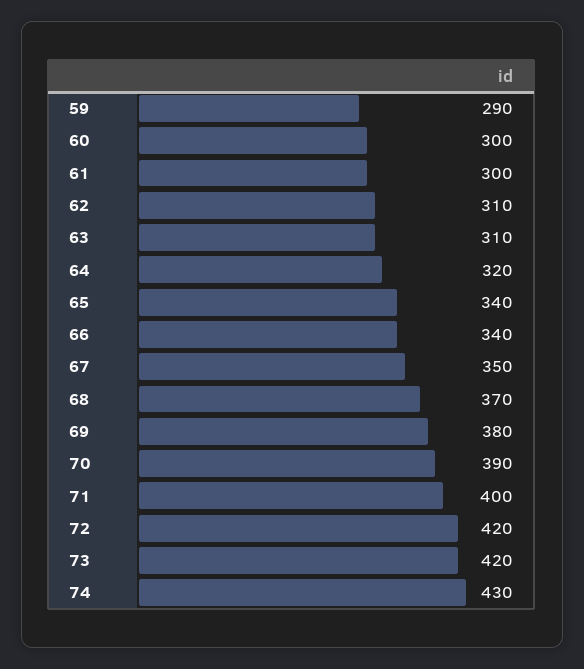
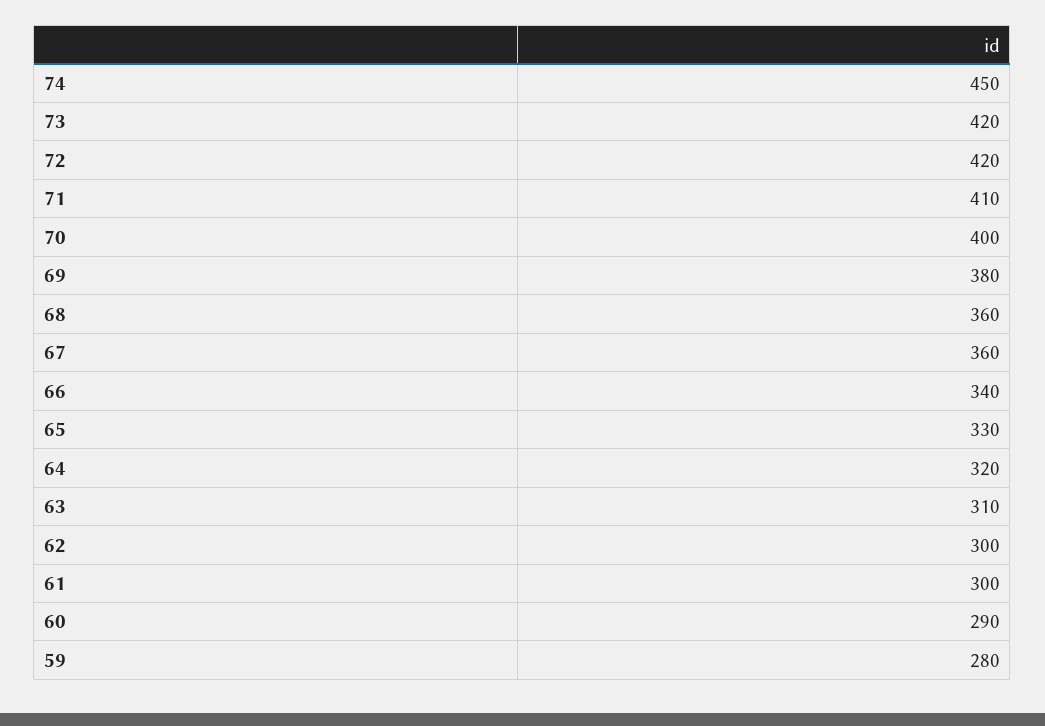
59: 290 -> 280
60: 300 -> 290
62: 310 -> 300
65: 340 -> 330
67: 350 -> 360
68: 370 -> 360
70: 390 -> 400
71: 400 -> 410
74: 430 -> 450

